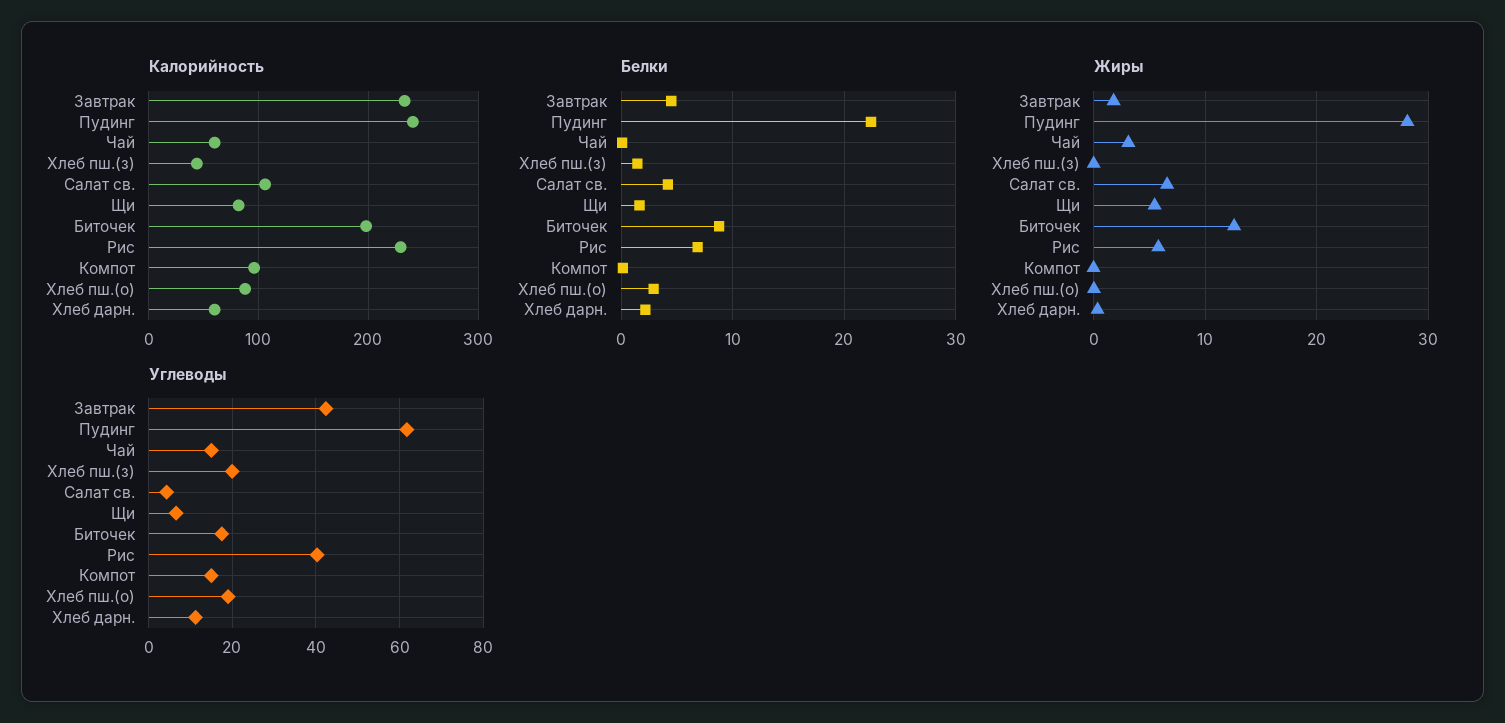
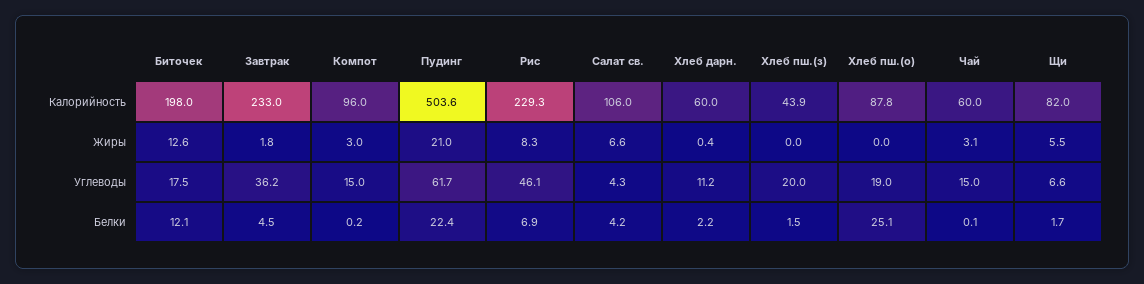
Калорийность, Пудинг: 240 -> 503.6
Белки, Биточек: 9 -> 12.1
Белки, Хлеб пш.(о): 3 -> 25.1
Жиры, Пудинг: 28 -> 21
Жиры, Рис: 6 -> 8.3
Жиры, Компот: 0 -> 3
Углеводы, Завтрак: 42 -> 36.2
Углеводы, Рис: 40 -> 46.1

